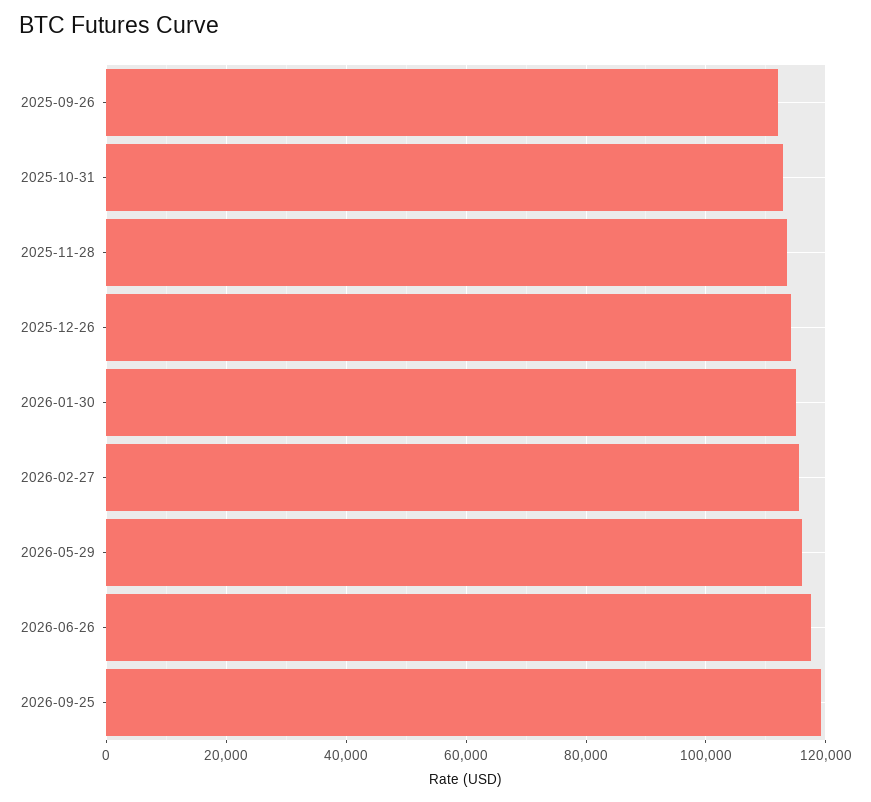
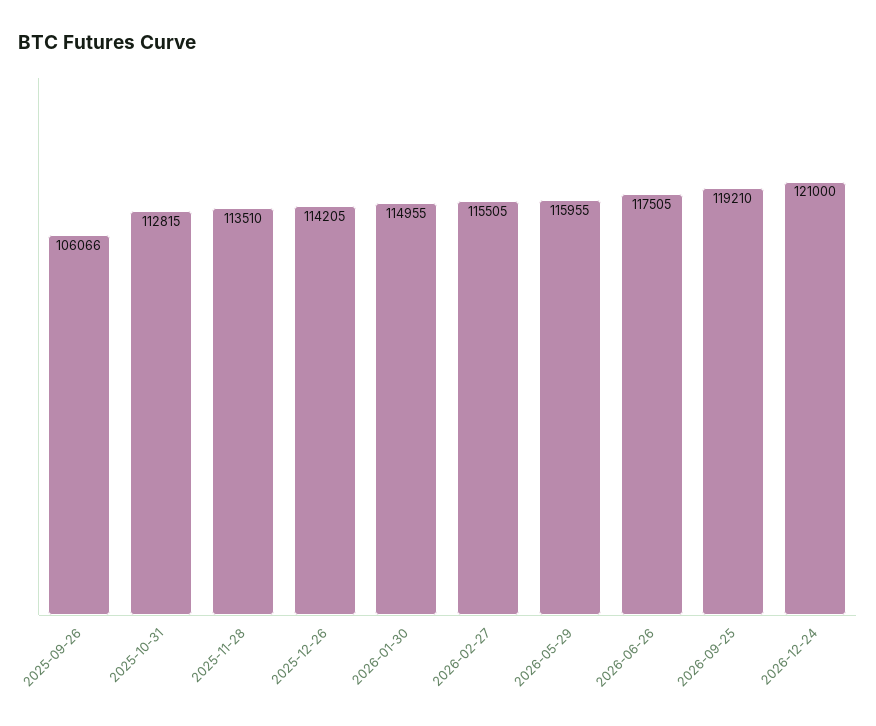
2025-09-26: 112000 -> 106066
2026-12-24: none -> 121000

